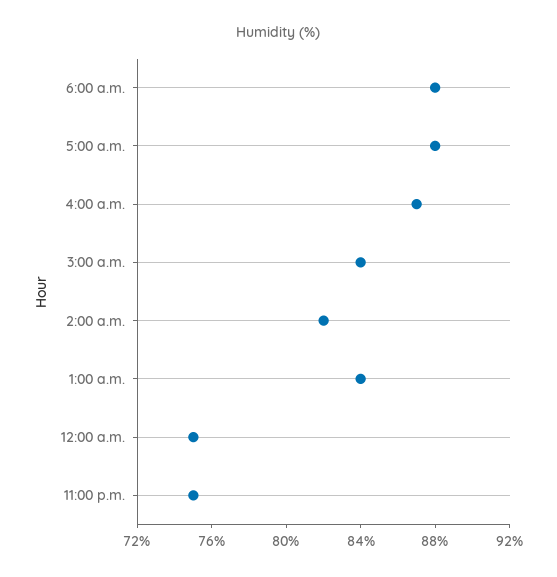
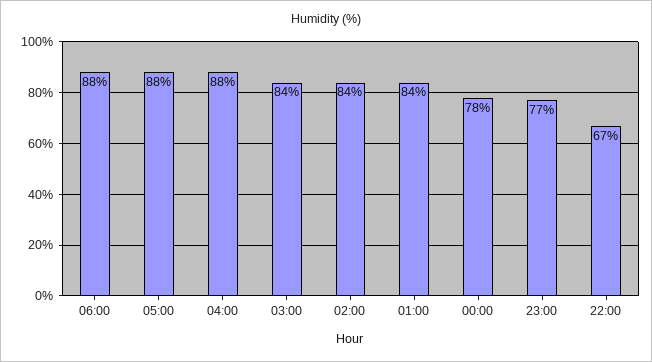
4:00 a.m.: 87 -> 88
2:00 a.m.: 82 -> 84
12:00 a.m.: 75 -> 78
11:00 p.m.: 75 -> 77
22:00: none -> 67

